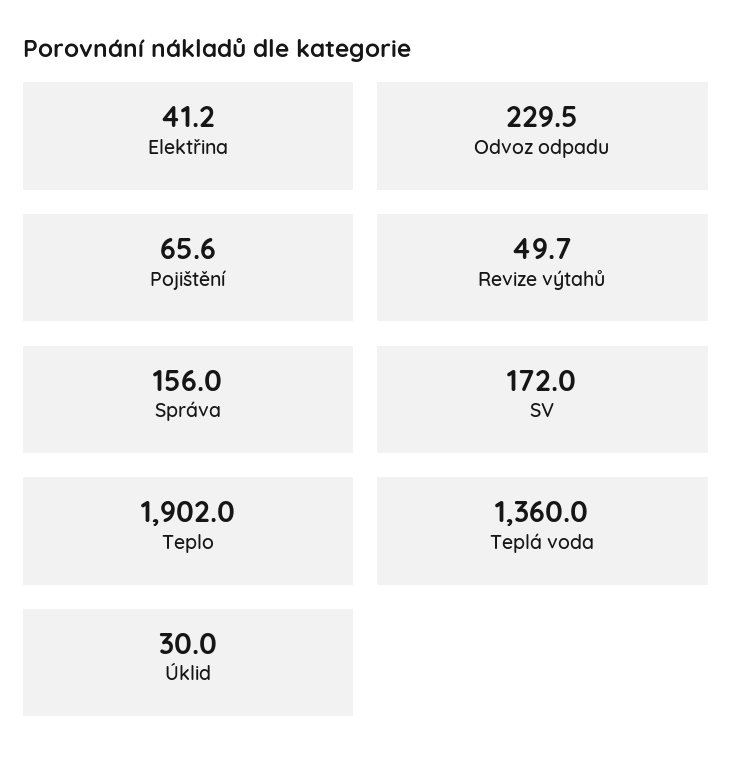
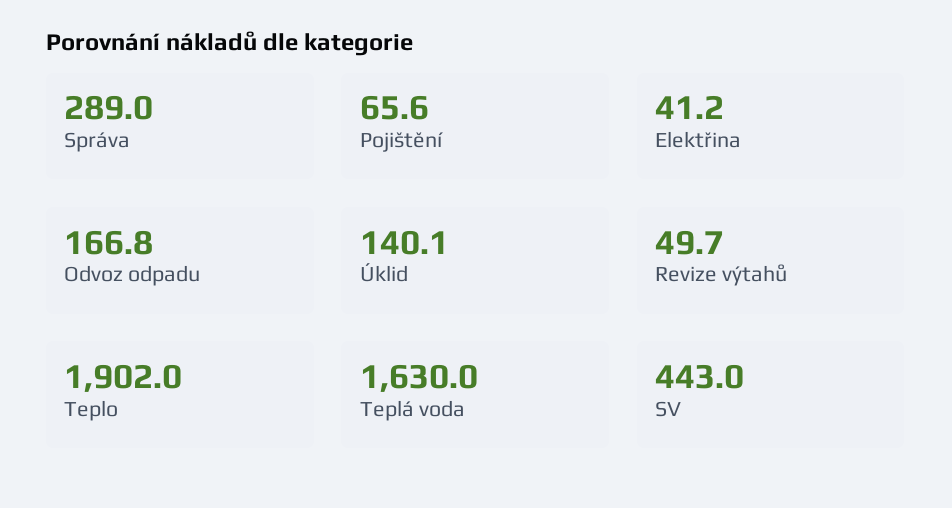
Odvoz odpadu: 229.5 -> 166.8
Správa: 156 -> 289
SV: 172 -> 443
Teplá voda: 1360 -> 1630
Úklid: 30 -> 140.1

